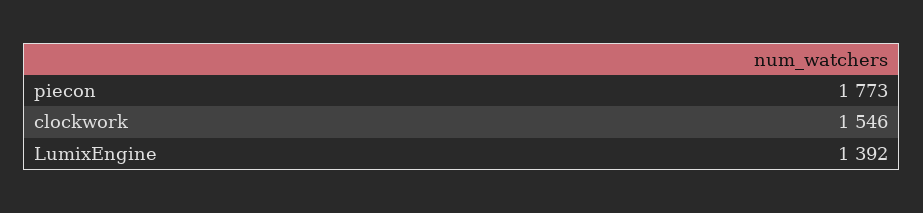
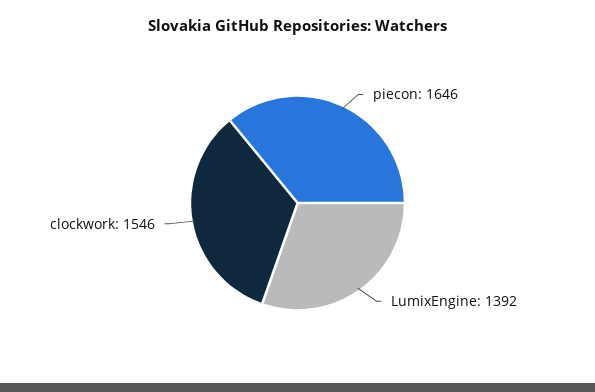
piecon: 1773 -> 1646

